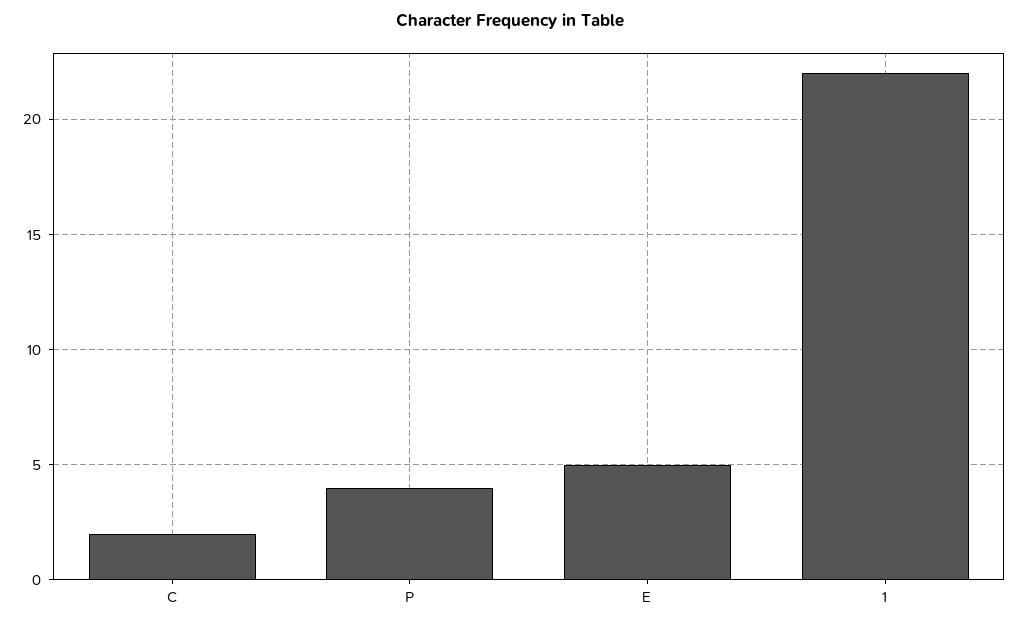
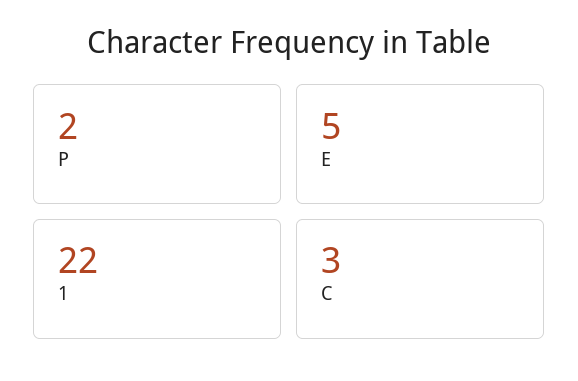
C: 2 -> 3
P: 4 -> 2

